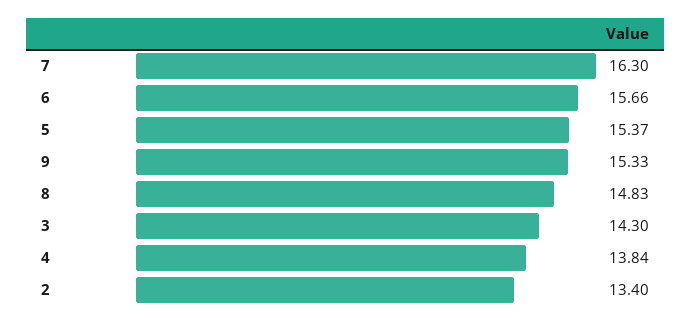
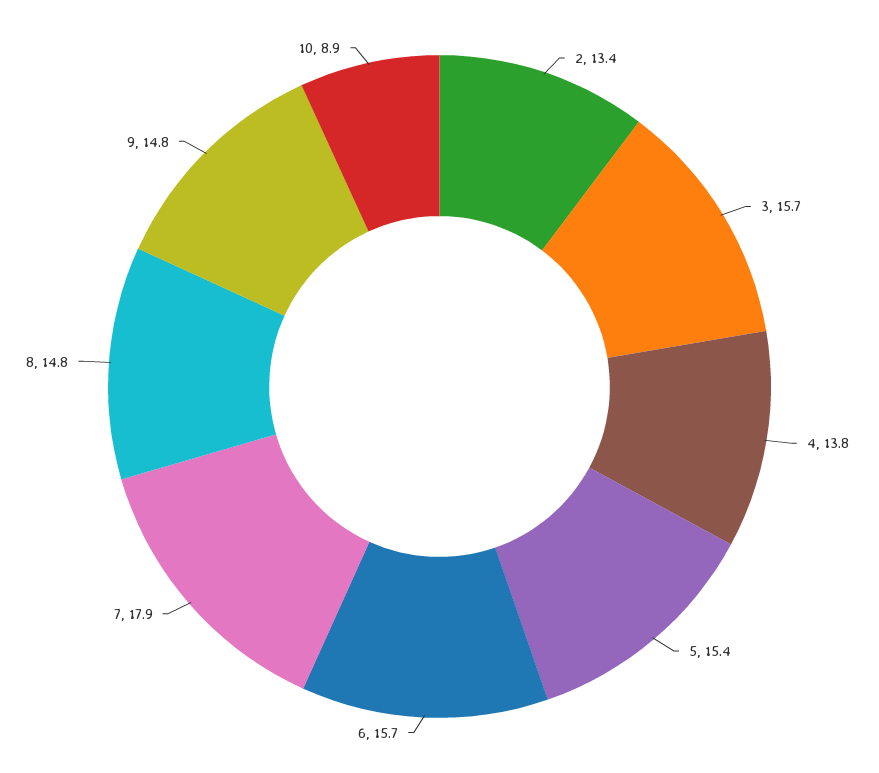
7: 16.3 -> 17.9
9: 15.33 -> 14.8
3: 14.3 -> 15.7
10: none -> 8.9

